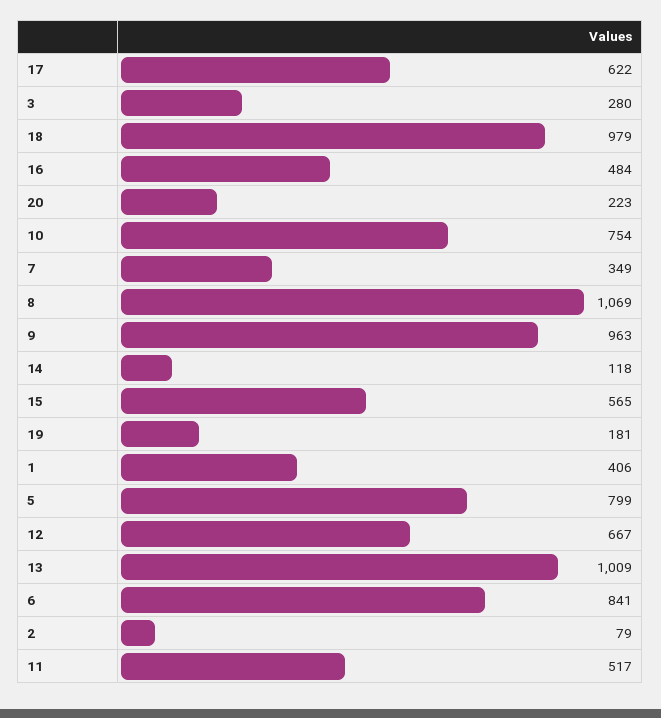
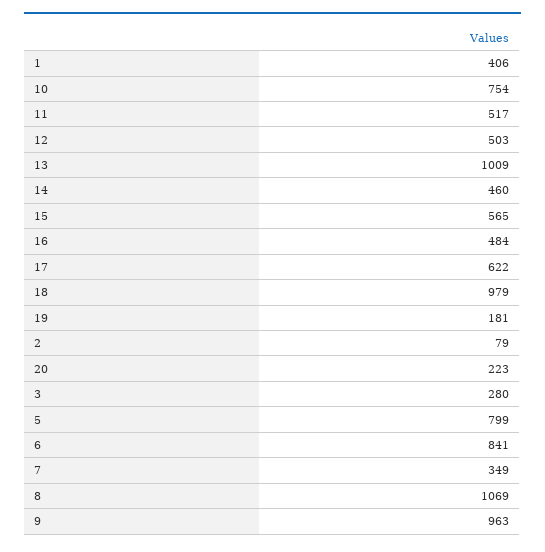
14: 118 -> 460
12: 667 -> 503

